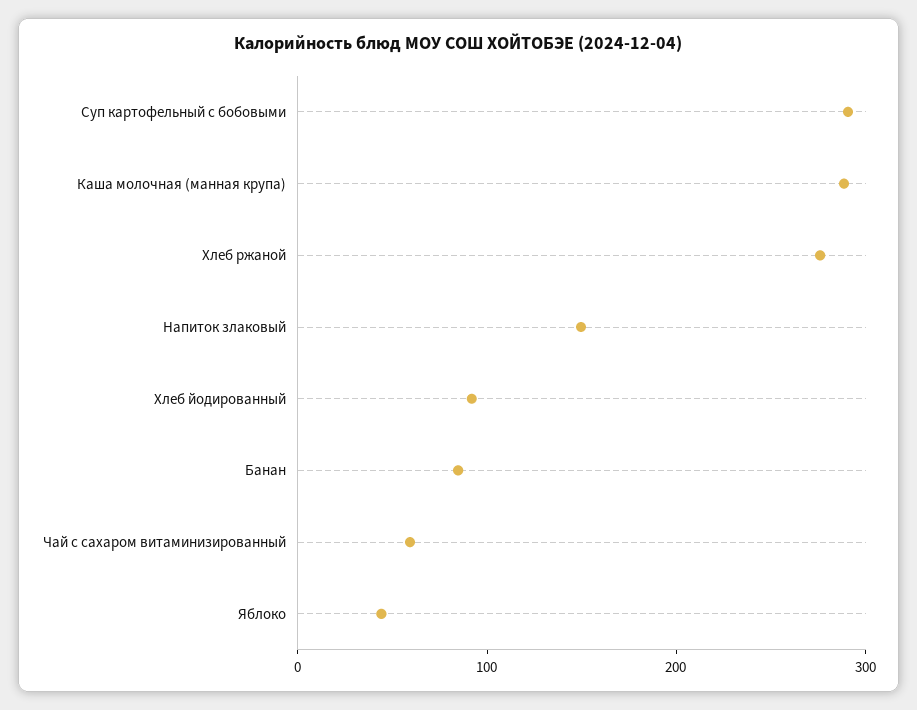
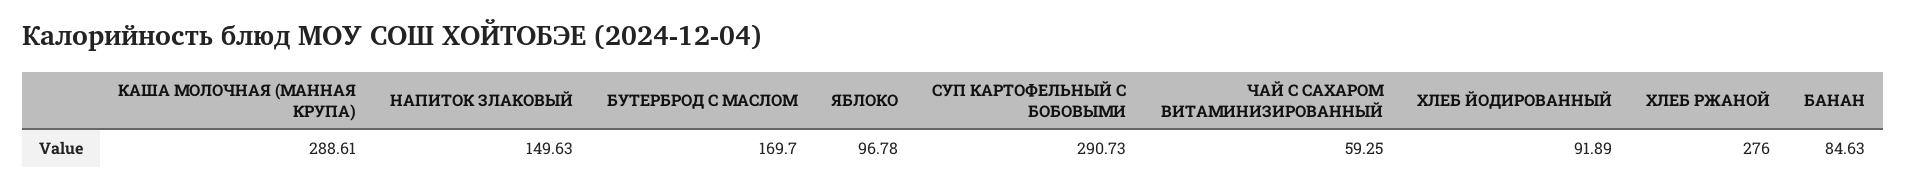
Яблоко: 40 -> 96.78
БУТЕРБРОД С МАСЛОМ: none -> 169.7

